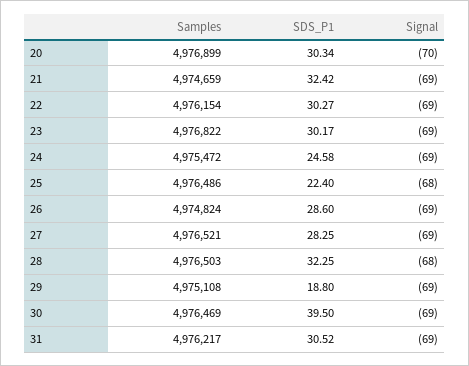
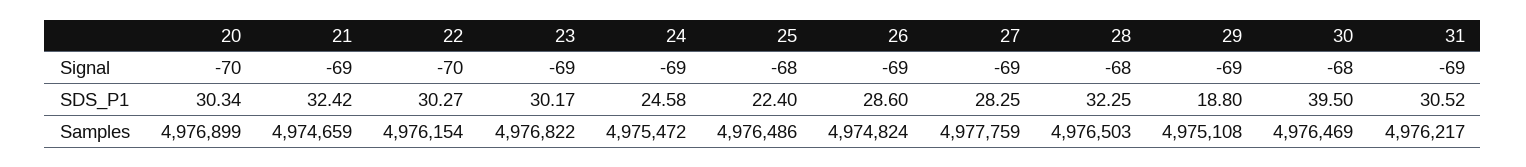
Signal, 22: -69 -> -70
Samples, 27: 4976521 -> 4977759
Signal, 30: -69 -> -68

